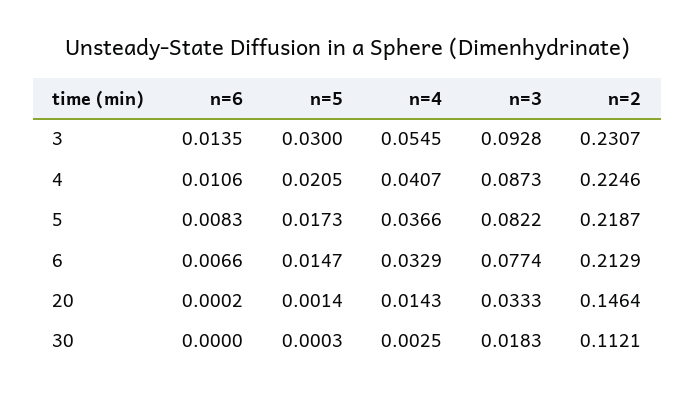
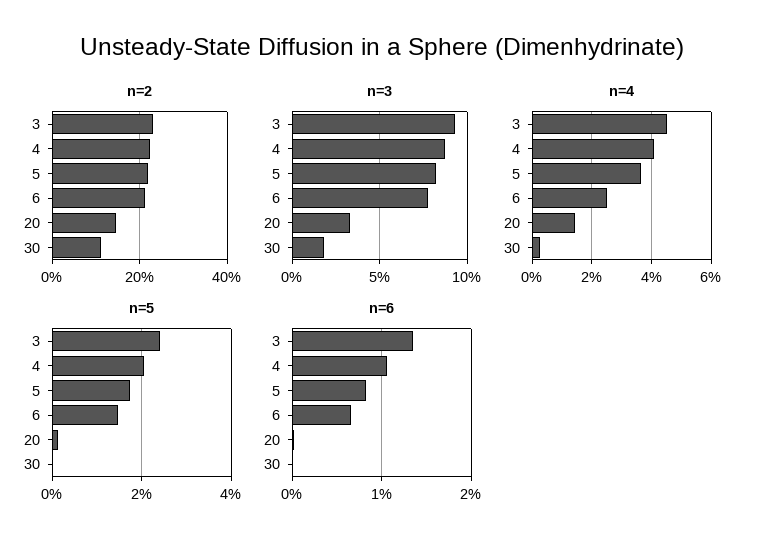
n=5, 3: 0.03 -> 0.024
n=4, 3: 0.0545 -> 0.045
n=4, 6: 0.0329 -> 0.025

